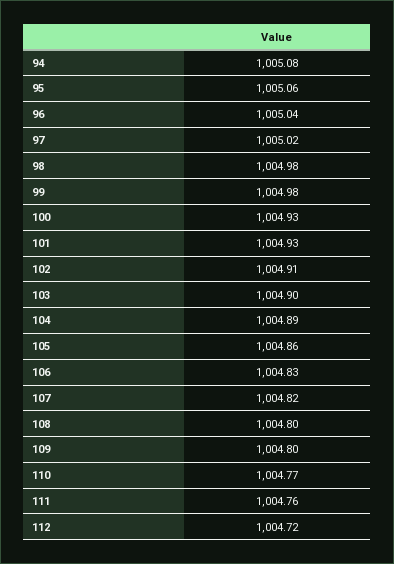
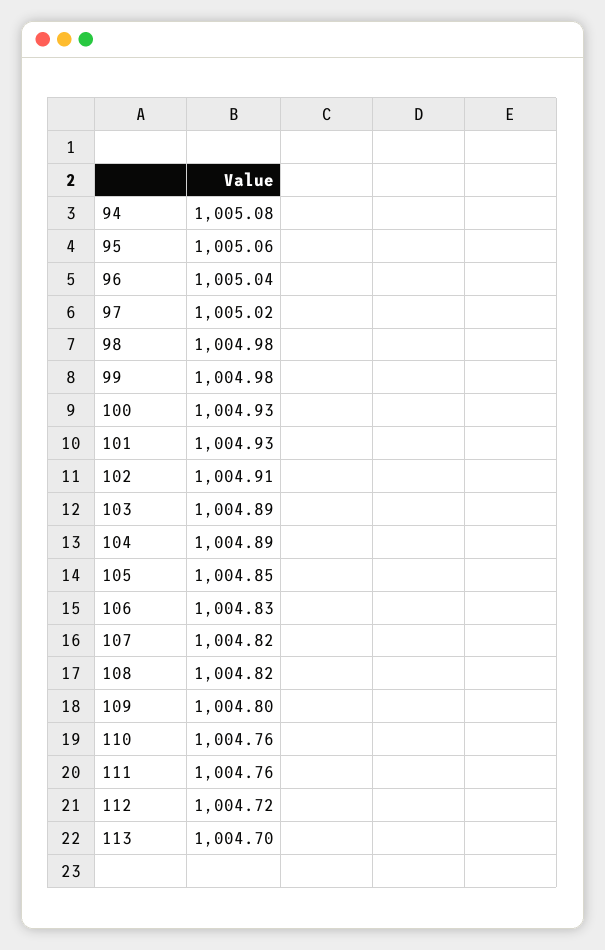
103: 1004.9 -> 1004.89
105: 1004.86 -> 1004.85
108: 1004.8 -> 1004.82
110: 1004.77 -> 1004.76
113: none -> 1004.7

